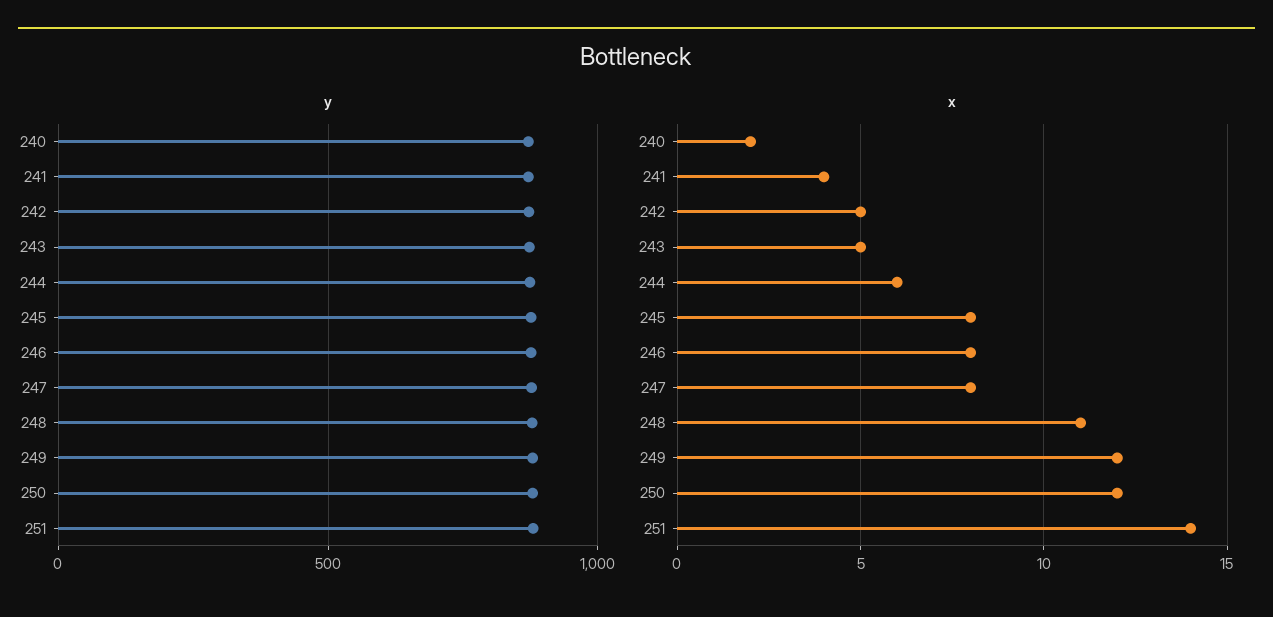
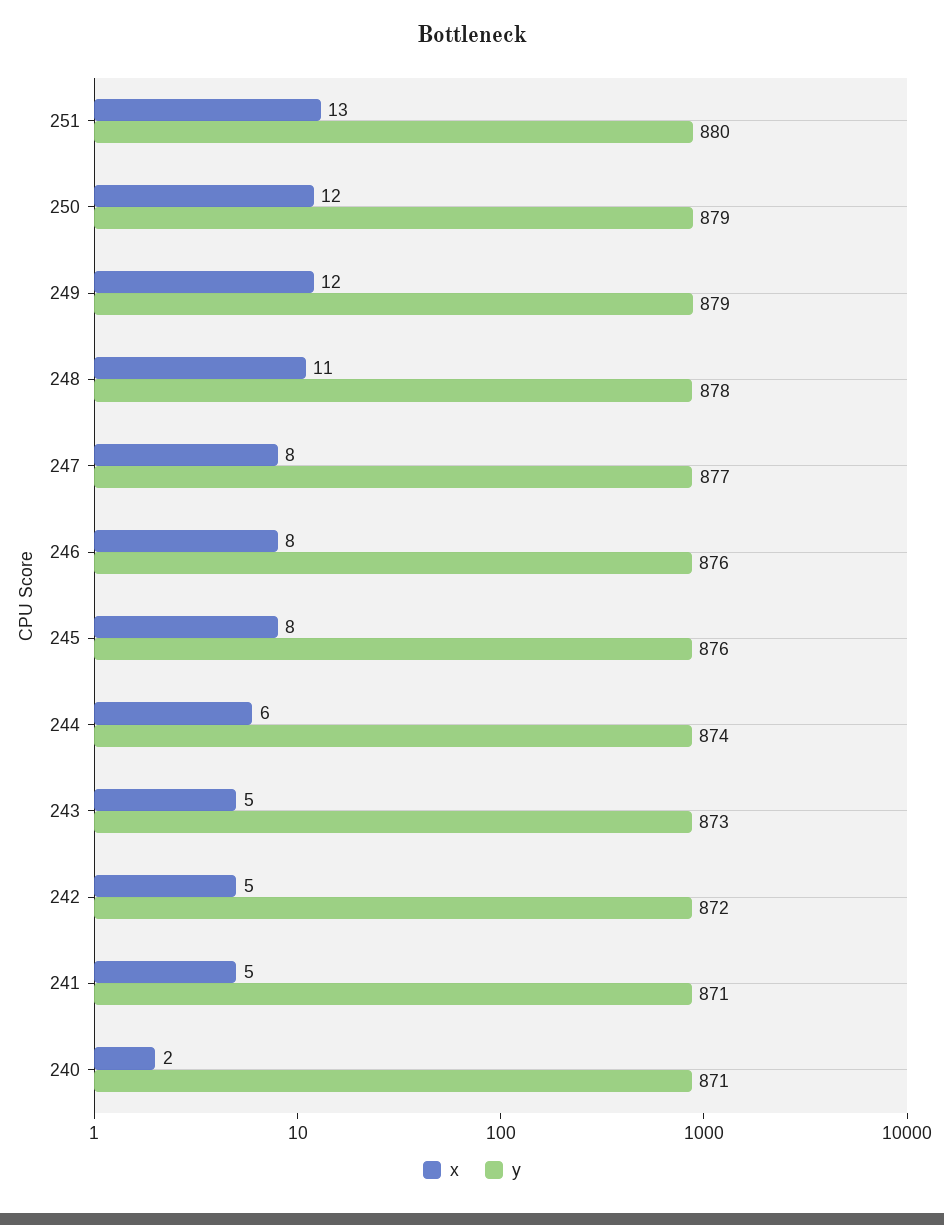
x, 241: 4 -> 5
x, 251: 14 -> 13

